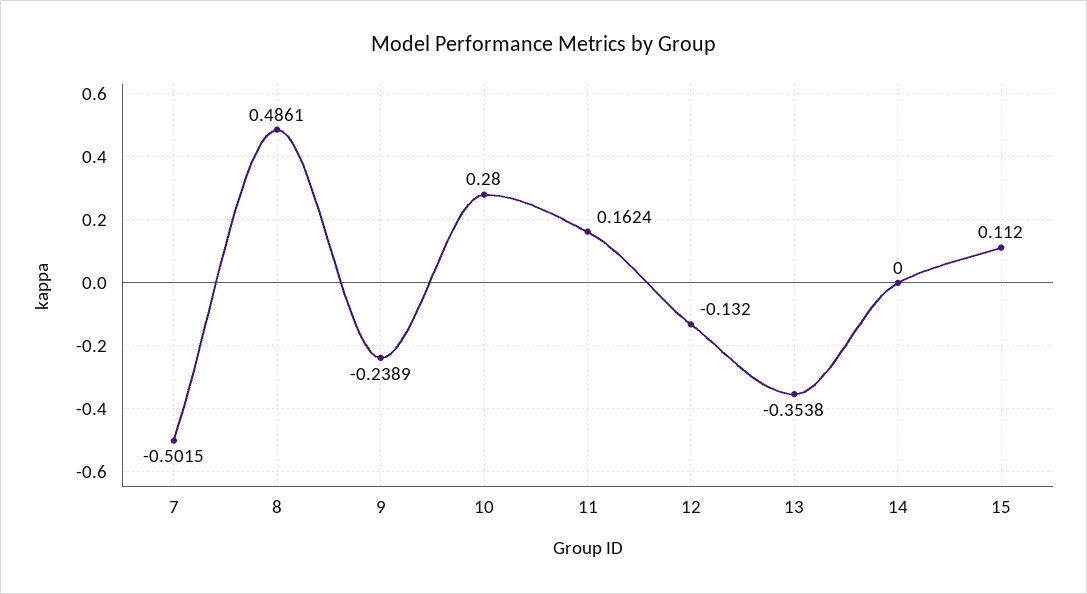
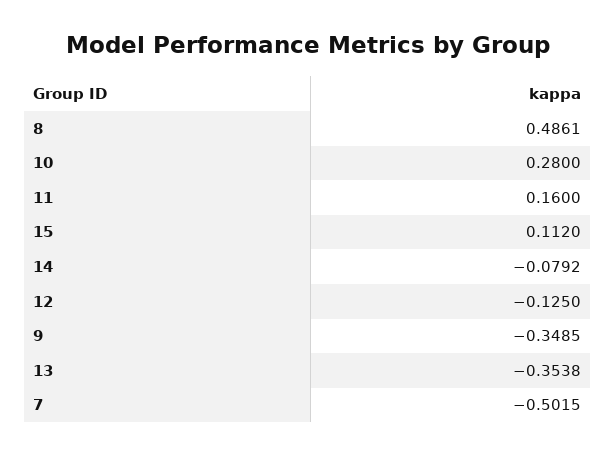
9: -0.2389 -> -0.3485
11: 0.1624 -> 0.16
12: -0.132 -> -0.125
14: 0 -> -0.0792

